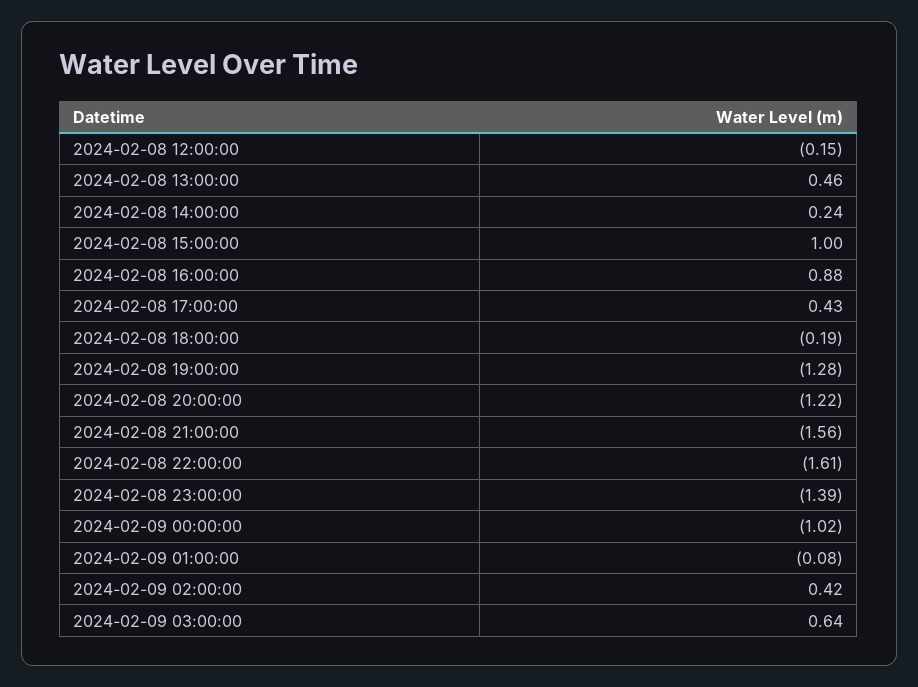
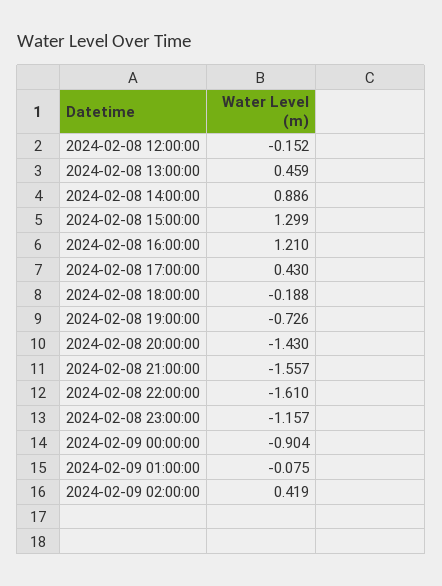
2024-02-08 14:00:00: 0.24 -> 0.886
2024-02-08 15:00:00: 1 -> 1.299
2024-02-08 16:00:00: 0.88 -> 1.21
2024-02-08 19:00:00: -1.28 -> -0.726
2024-02-08 20:00:00: -1.22 -> -1.43
2024-02-08 23:00:00: -1.39 -> -1.157
2024-02-09 00:00:00: -1.02 -> -0.904
2024-02-09 03:00:00: 0.64 -> none

